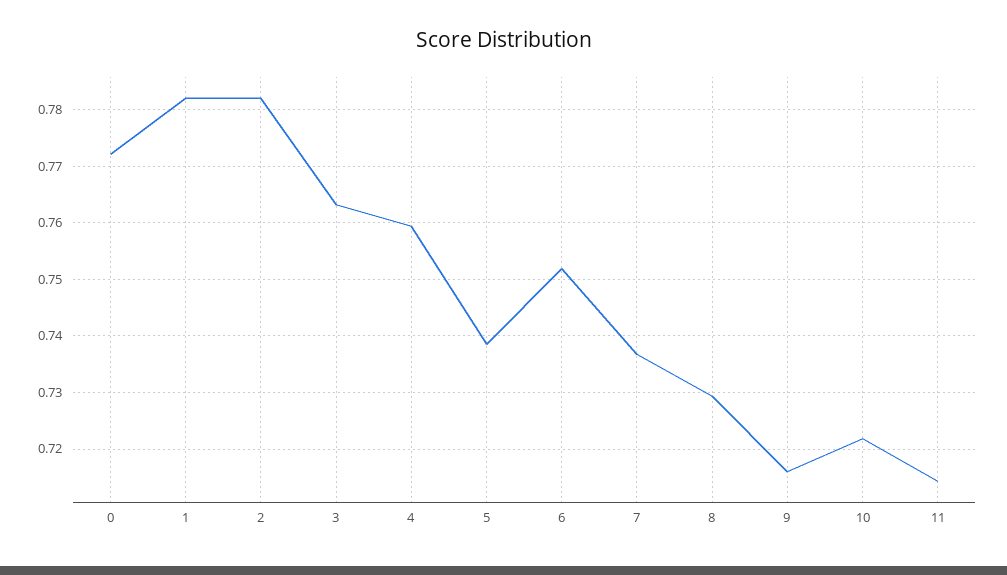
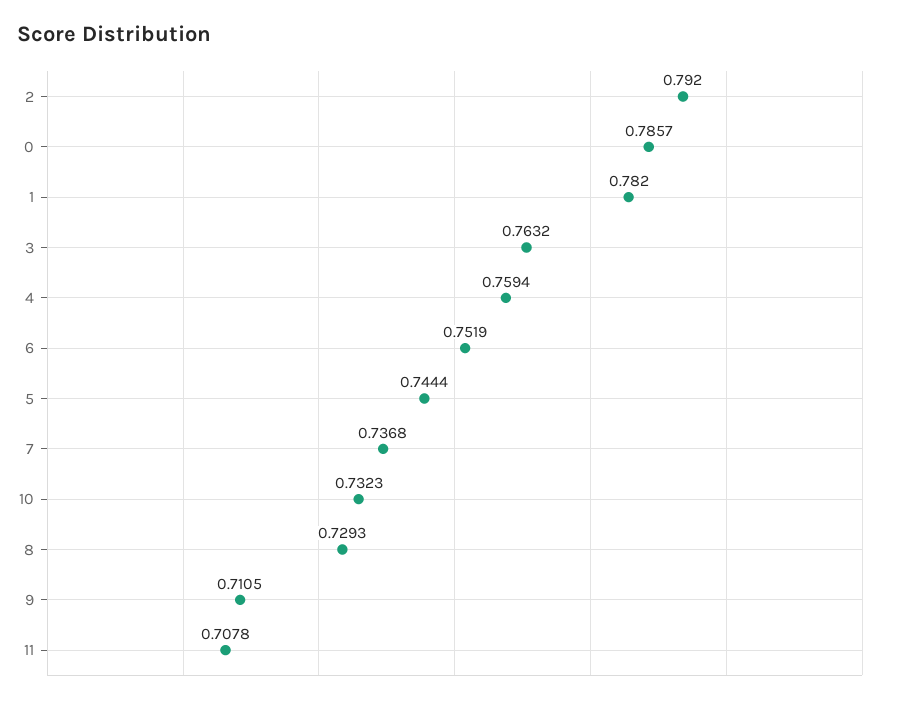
0: 0.772 -> 0.7857
2: 0.782 -> 0.792
5: 0.738 -> 0.7444
9: 0.716 -> 0.7105
10: 0.722 -> 0.7323
11: 0.714 -> 0.7078

